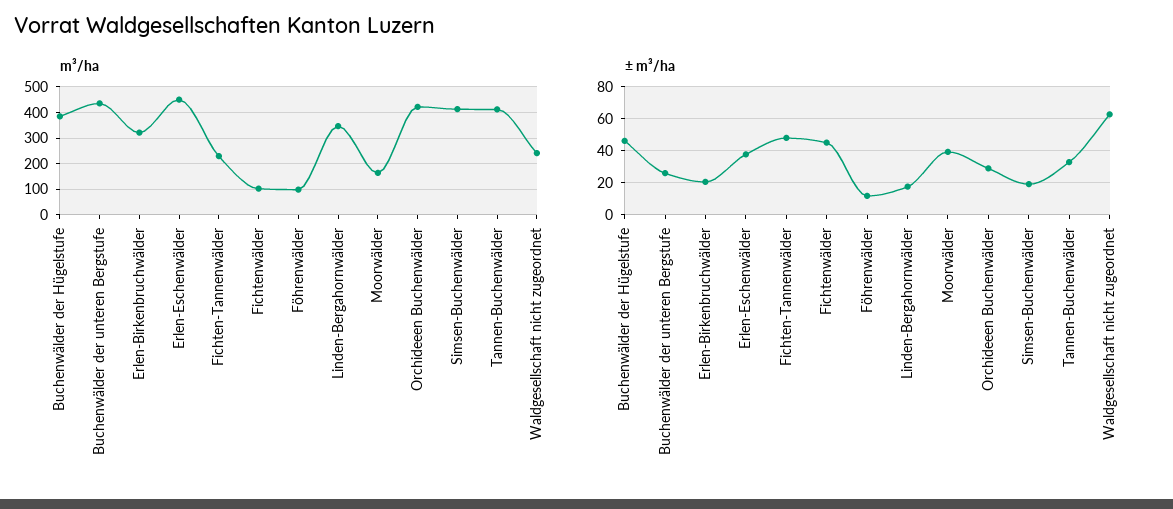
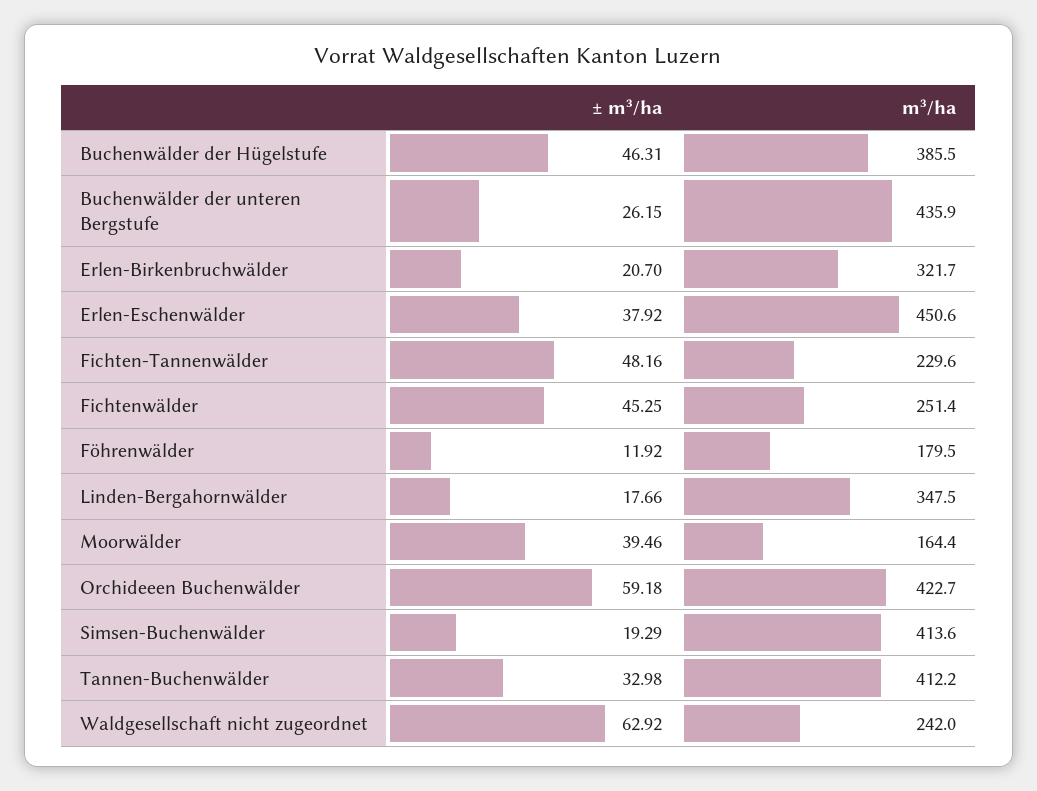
m³/ha, Fichtenwälder: 100 -> 251.4
m³/ha, Föhrenwälder: 100 -> 179.5
± m³/ha, Orchideeen Buchenwälder: 30 -> 59.18

